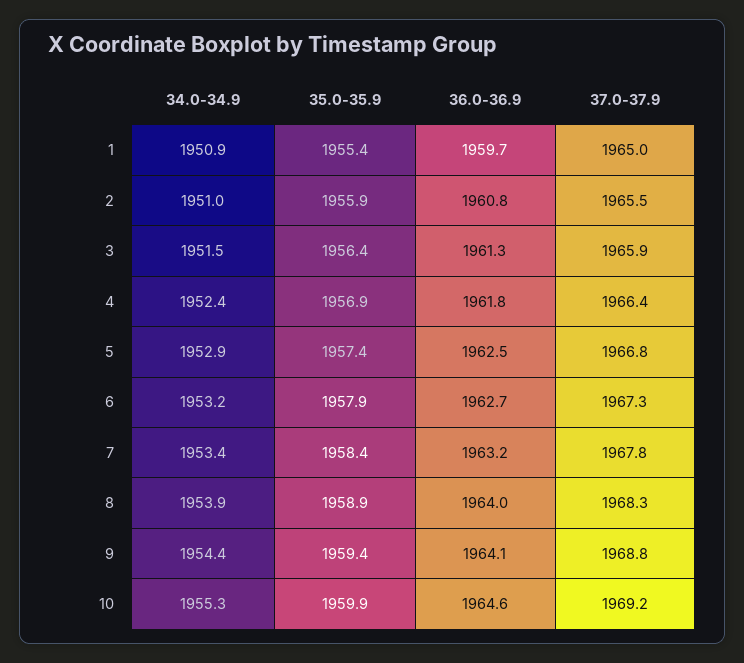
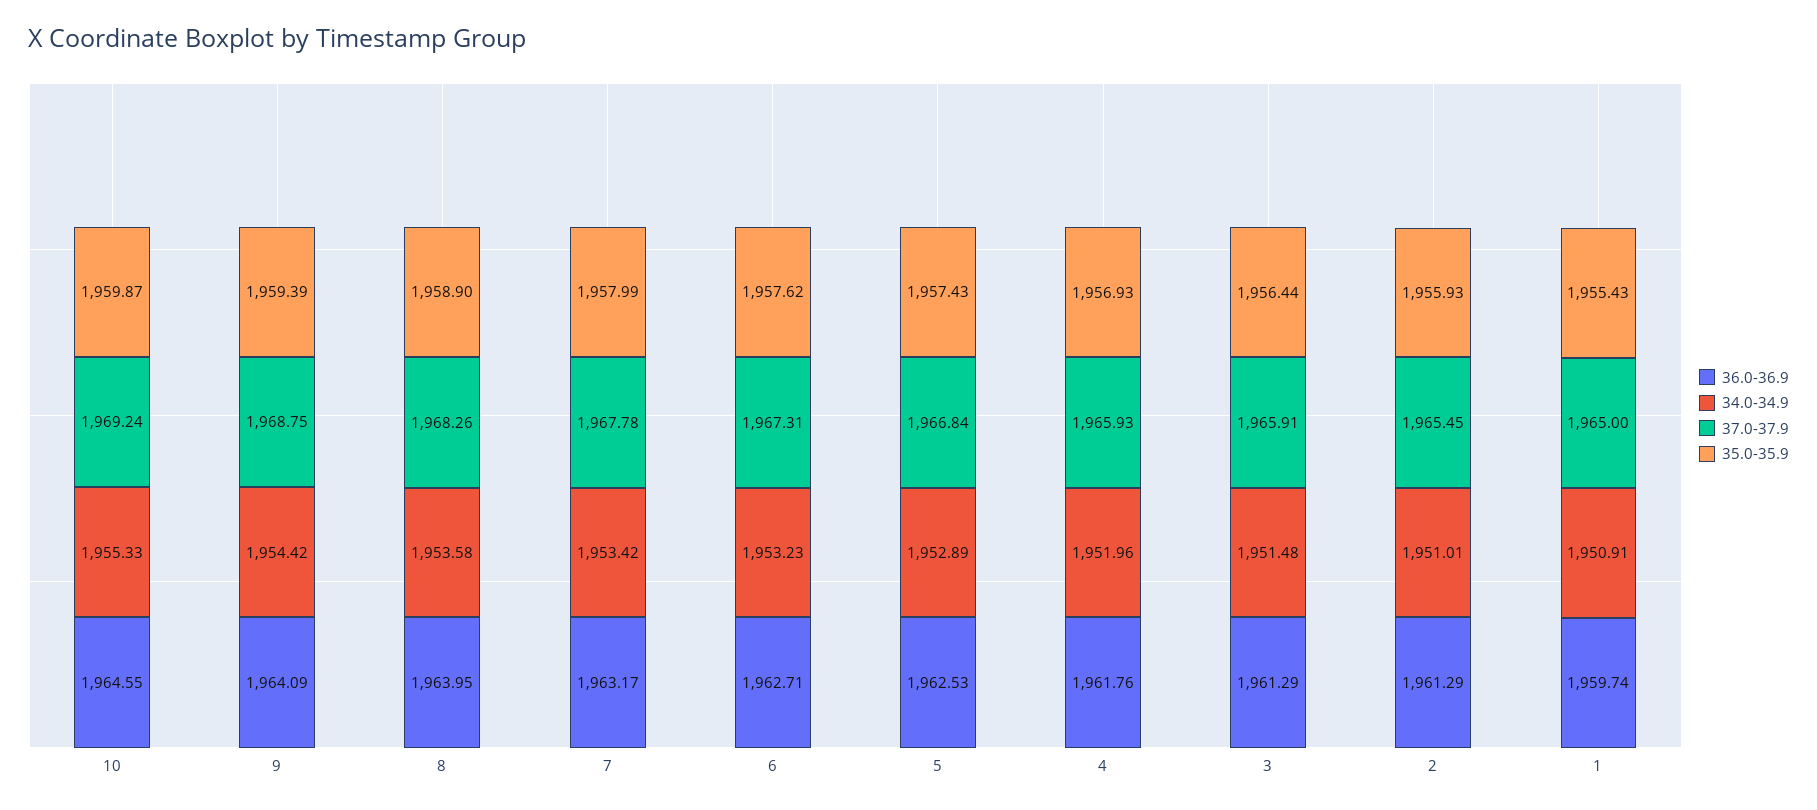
36.0-36.9, 2: 1960.8 -> 1961.29
34.0-34.9, 4: 1952.4 -> 1951.96
37.0-37.9, 4: 1966.4 -> 1965.93
35.0-35.9, 6: 1957.9 -> 1957.62
35.0-35.9, 7: 1958.4 -> 1957.99
34.0-34.9, 8: 1953.9 -> 1953.58

